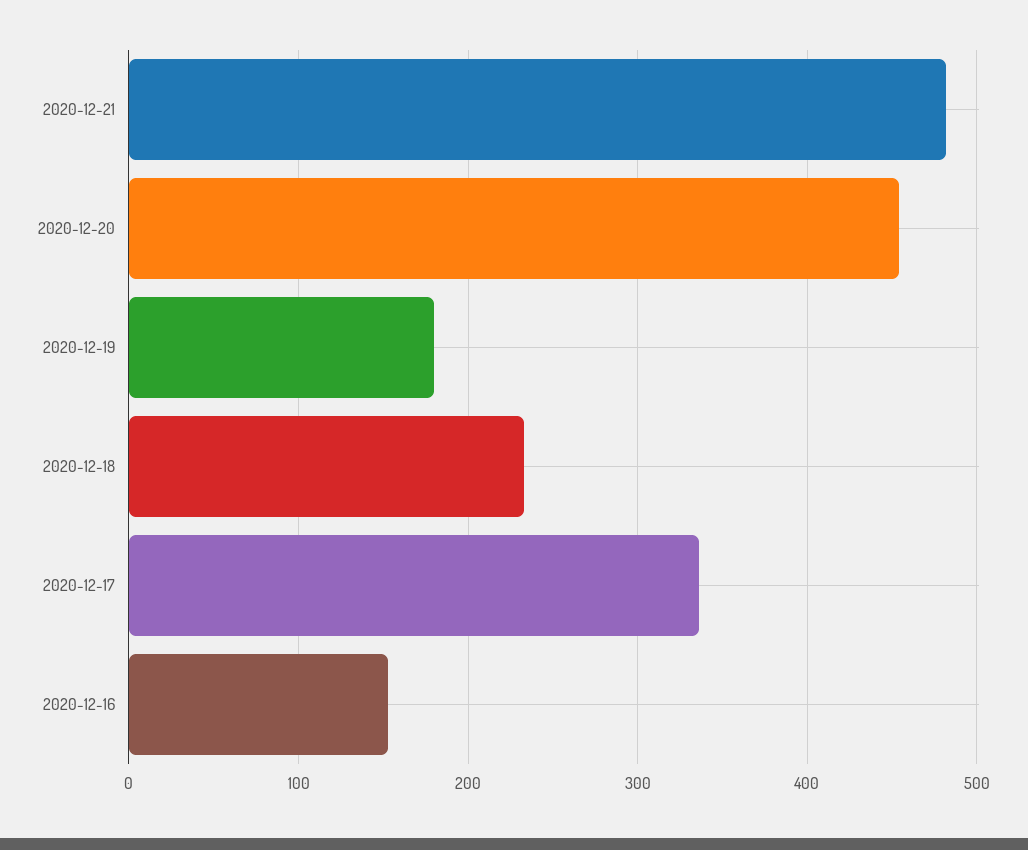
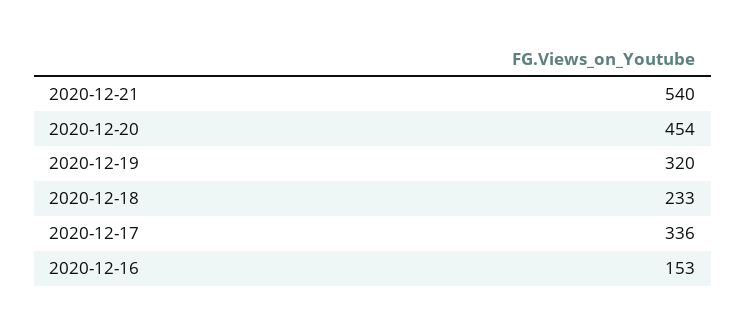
2020-12-21: 480 -> 540
2020-12-19: 180 -> 320

